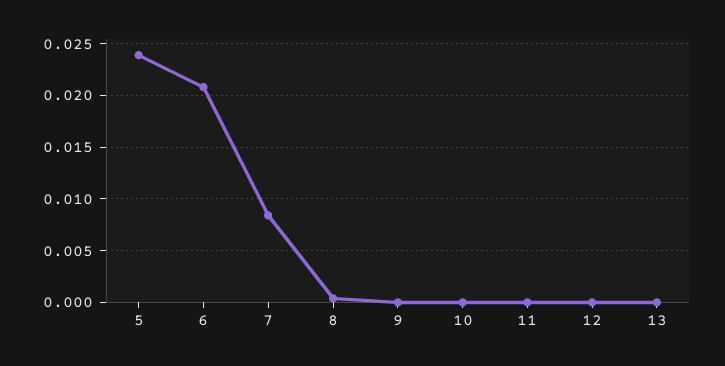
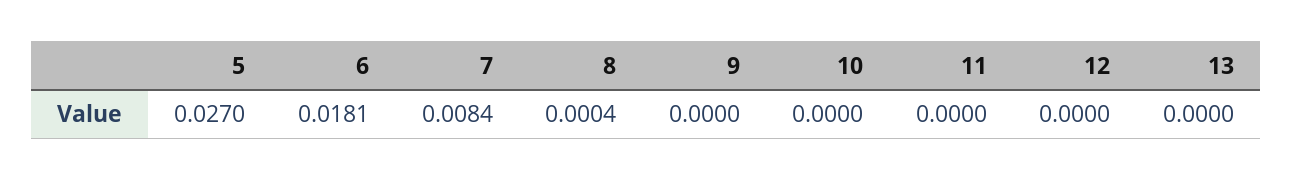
5: 0.024 -> 0.027
6: 0.021 -> 0.0181

